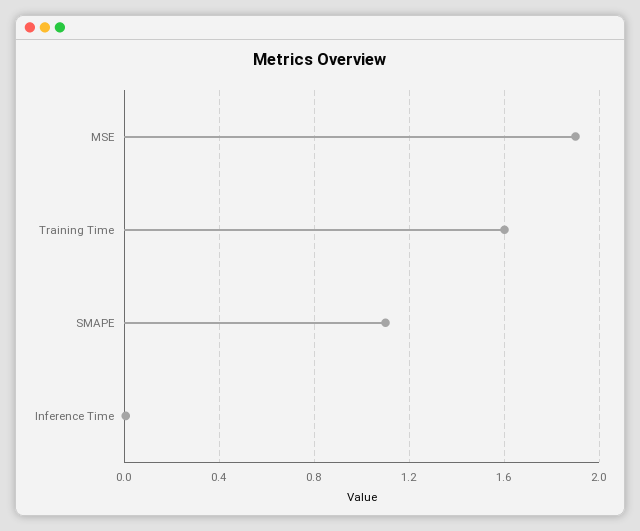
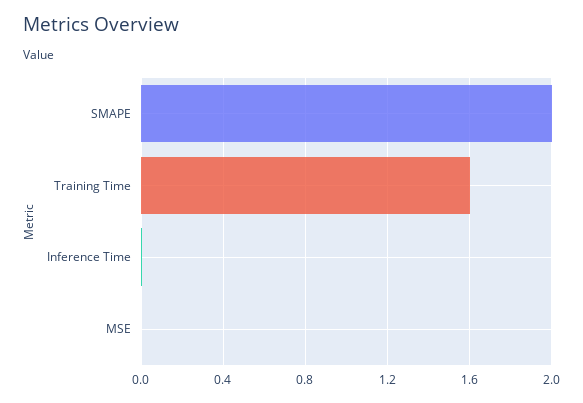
MSE: 1.9 -> 0
SMAPE: 1.1 -> 2

